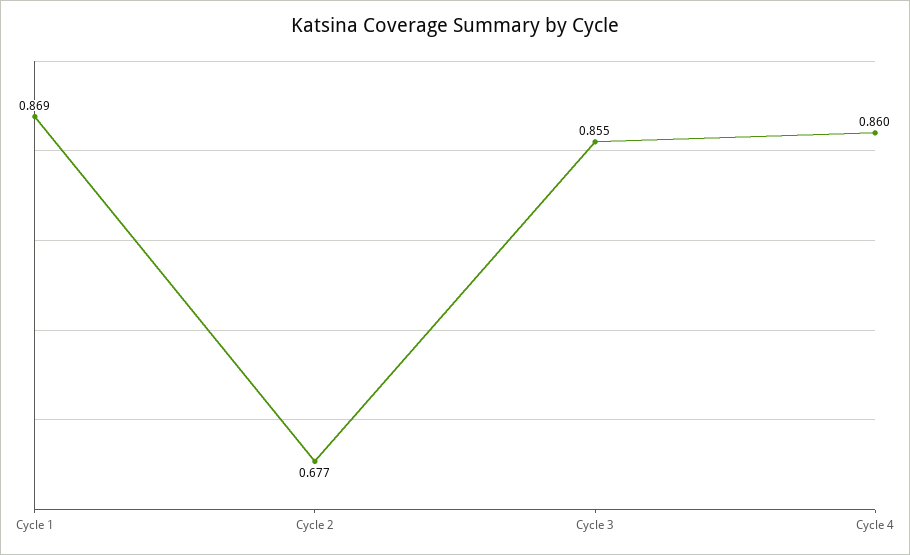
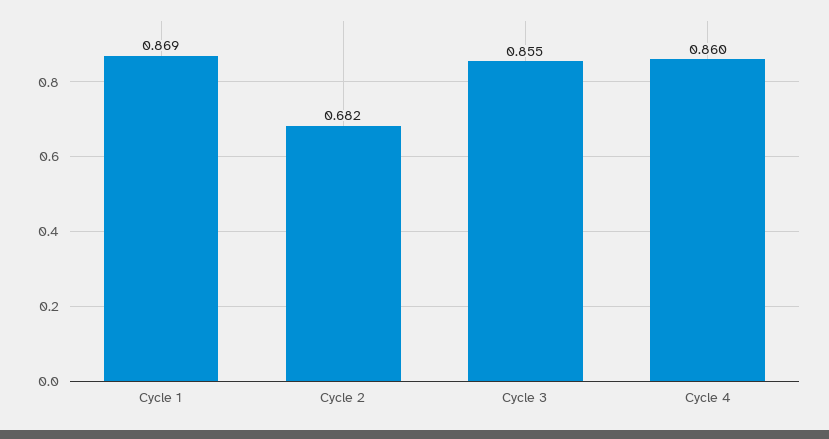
Cycle 2: 0.677 -> 0.682

